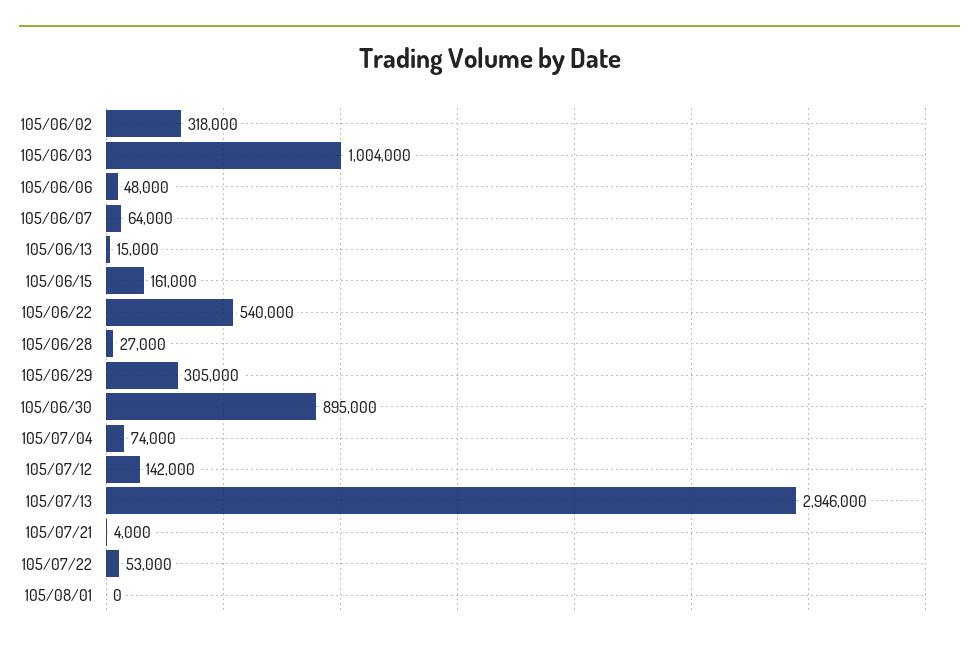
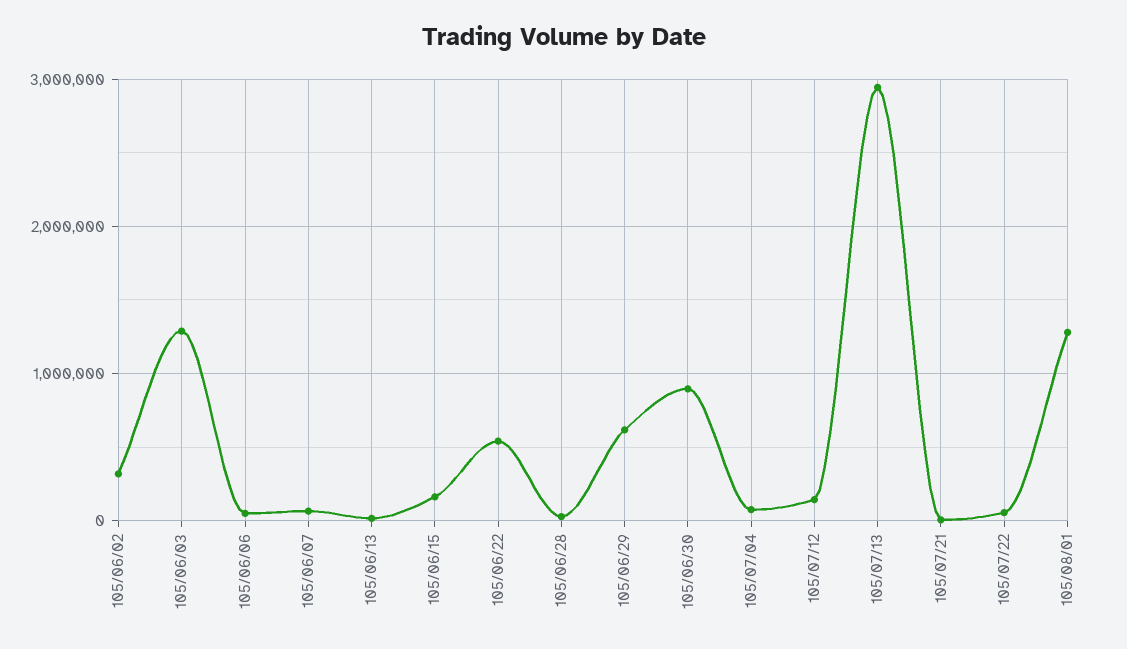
105/06/03: 1004000 -> 1300000
105/06/29: 305000 -> 600000
105/08/01: 0 -> 1300000

